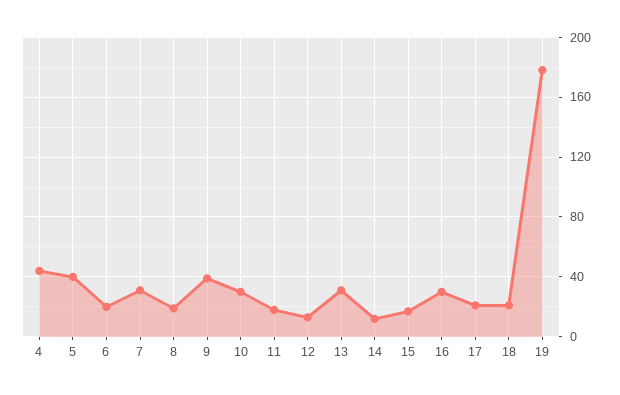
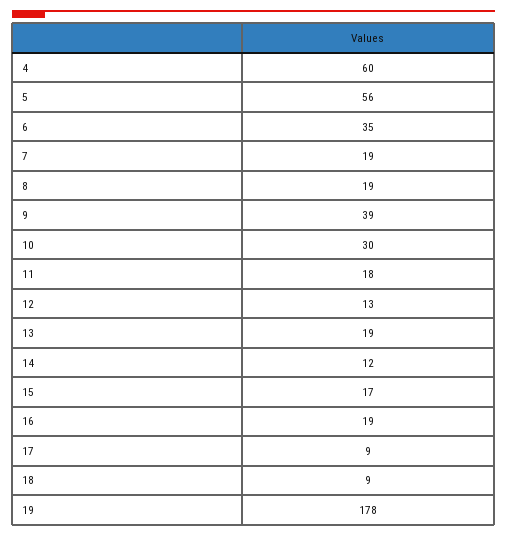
4: 45 -> 60
5: 40 -> 56
6: 20 -> 35
7: 30 -> 19
13: 30 -> 19
16: 30 -> 19
17: 20 -> 9
18: 20 -> 9

